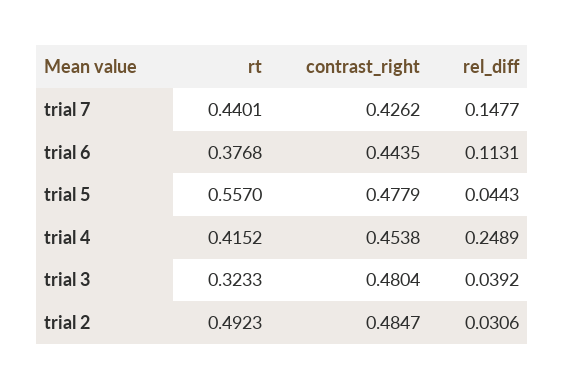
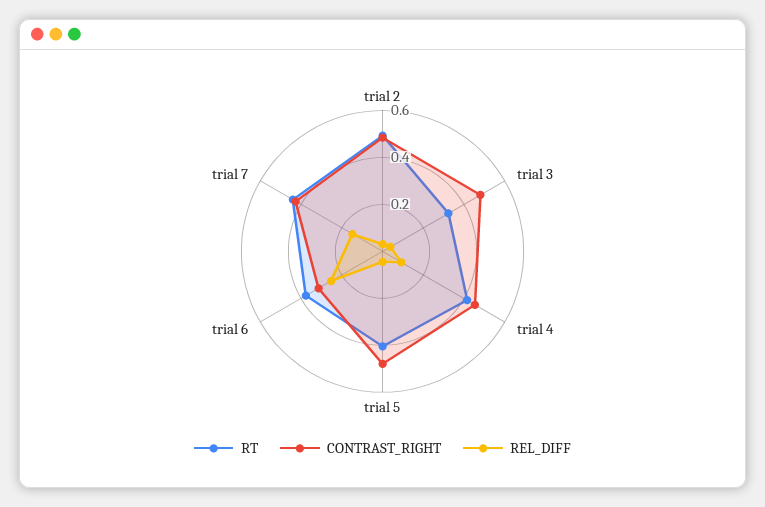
contrast_right, trial 6: 0.4435 -> 0.3
rel_diff, trial 6: 0.1131 -> 0.25
rt, trial 5: 0.557 -> 0.4
rel_diff, trial 4: 0.2489 -> 0.1

